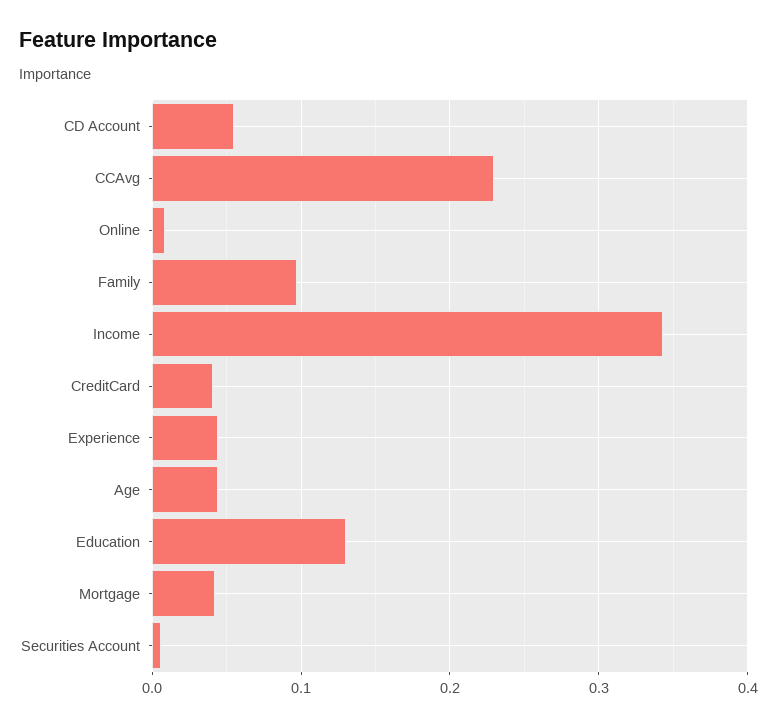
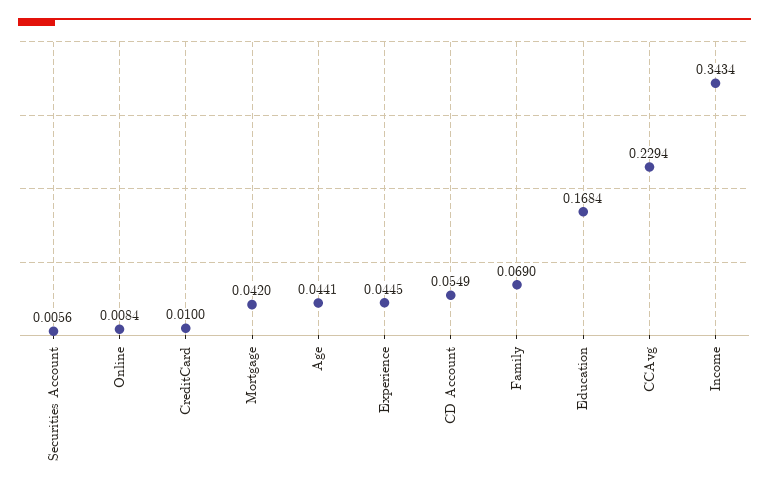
Family: 0.1 -> 0.069
CreditCard: 0.04 -> 0.01
Education: 0.13 -> 0.1684

